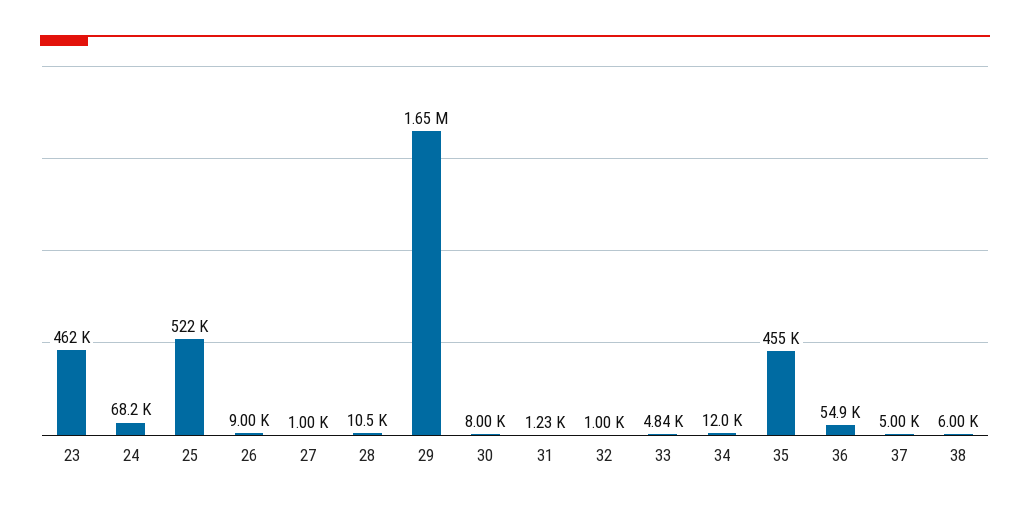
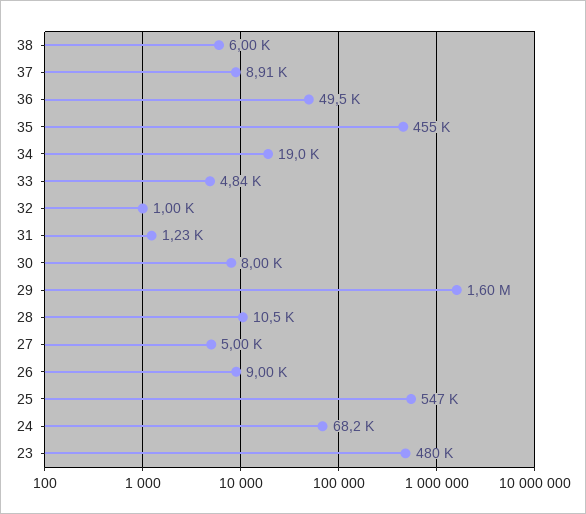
23: 462000 -> 480000
25: 522000 -> 547000
27: 1000 -> 5000
29: 1650000 -> 1600000
34: 12000 -> 19000
36: 54900 -> 49500
37: 5000 -> 8910

